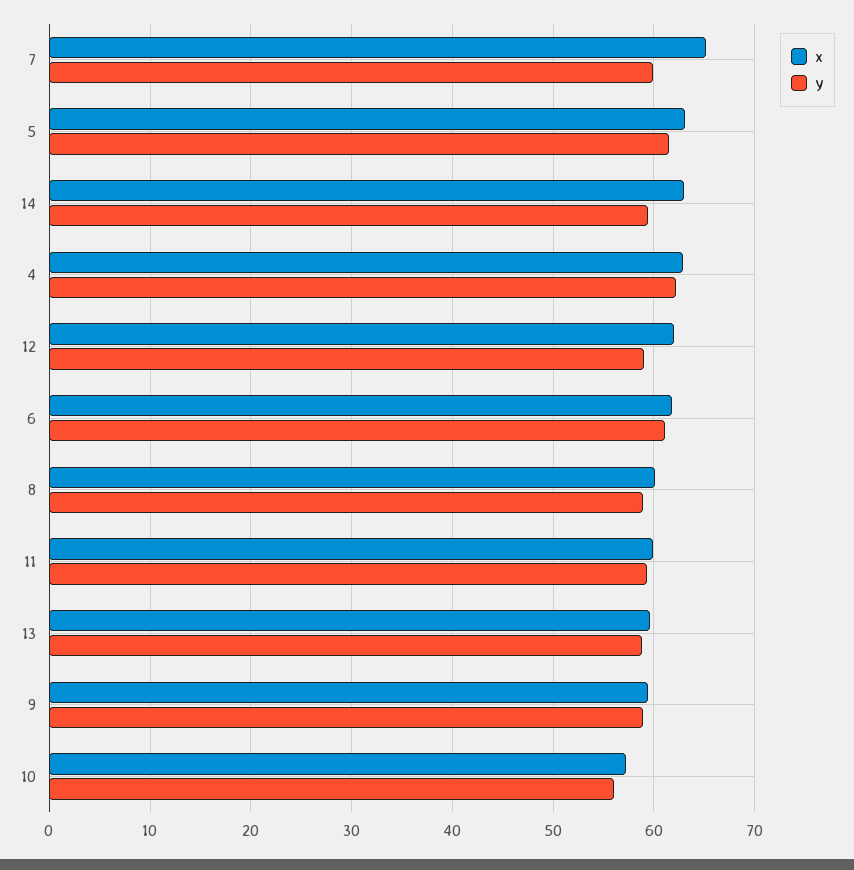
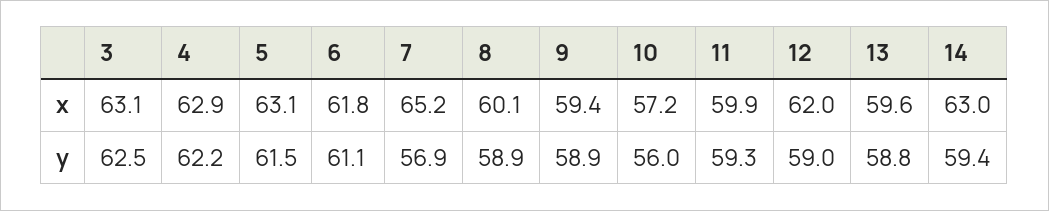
y, 7: 60 -> 56.9
x, 3: none -> 63.1
y, 3: none -> 62.5

